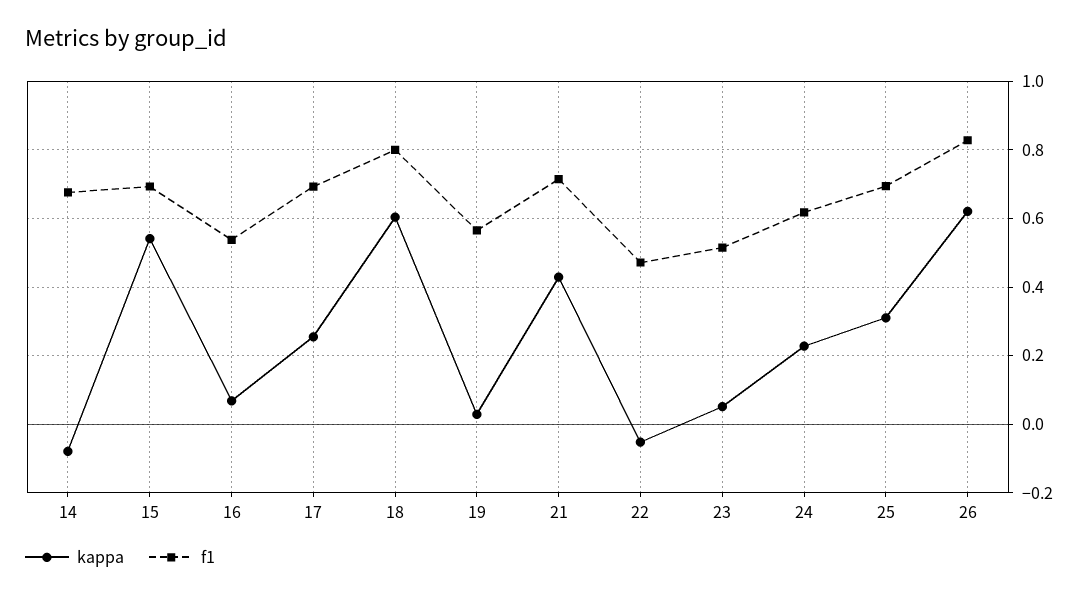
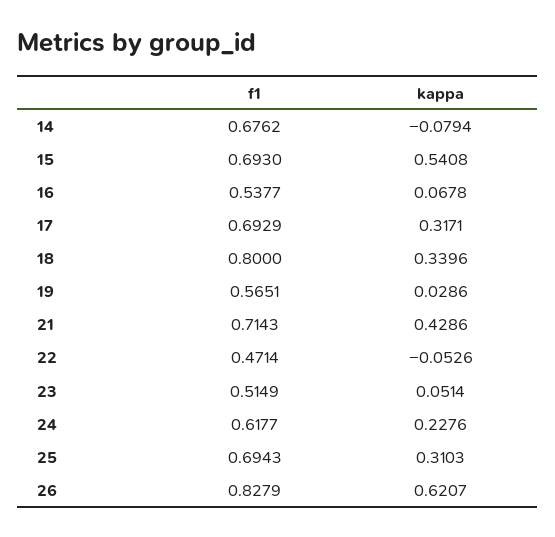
kappa, 17: 0.26 -> 0.3171
kappa, 18: 0.6 -> 0.3396

